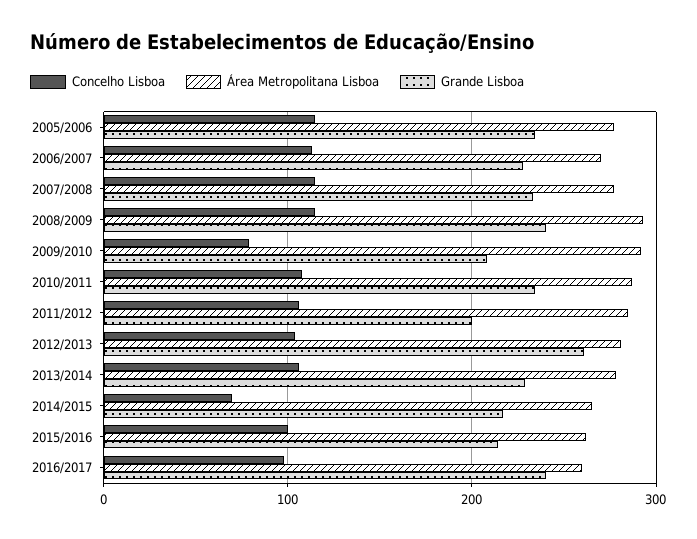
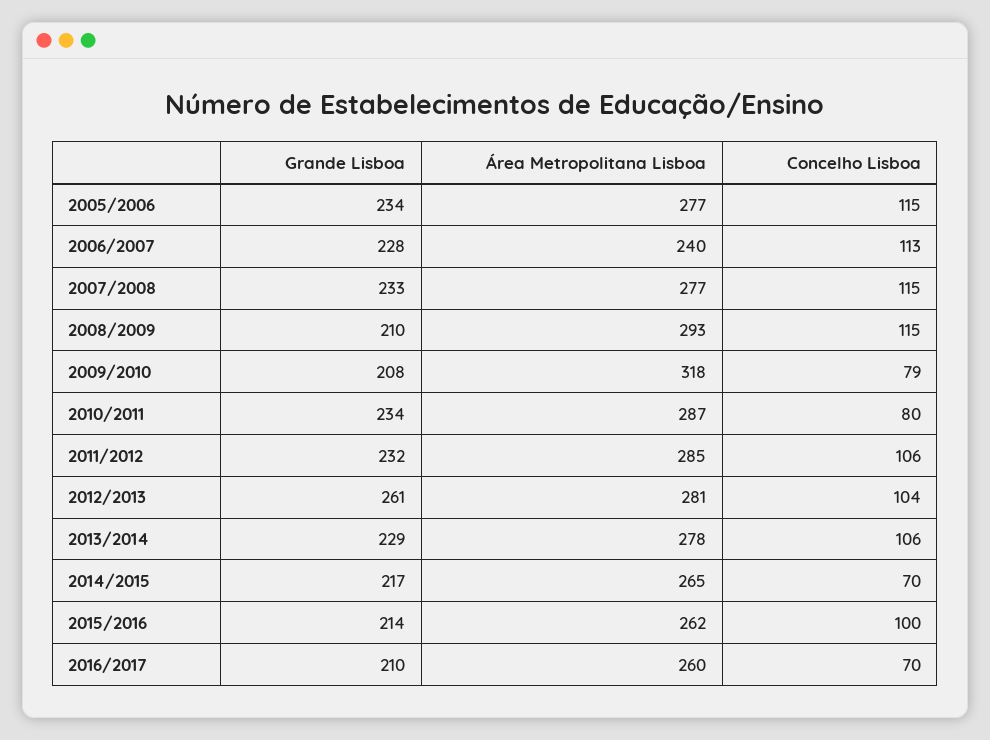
Área Metropolitana Lisboa, 2006/2007: 270 -> 240
Grande Lisboa, 2008/2009: 240 -> 210
Área Metropolitana Lisboa, 2009/2010: 290 -> 318
Concelho Lisboa, 2010/2011: 110 -> 80
Grande Lisboa, 2011/2012: 200 -> 232
Concelho Lisboa, 2016/2017: 100 -> 70
Grande Lisboa, 2016/2017: 240 -> 210

